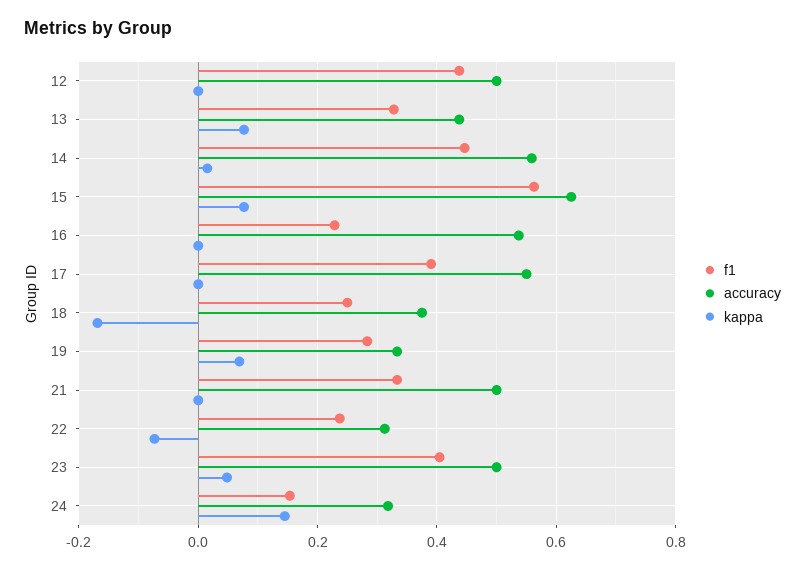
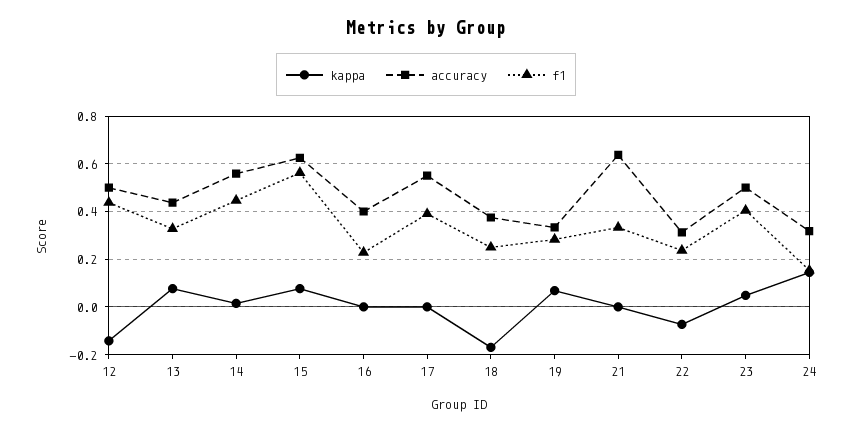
kappa, 12: 0 -> -0.15
accuracy, 16: 0.54 -> 0.4
accuracy, 21: 0.5 -> 0.65

